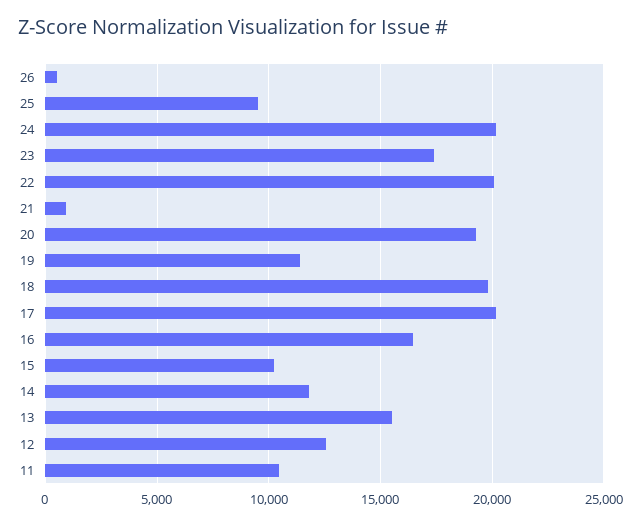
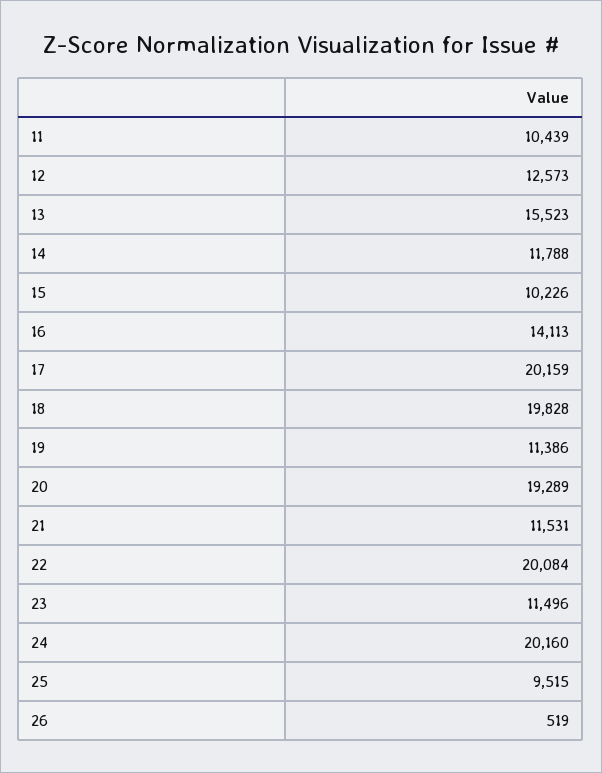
23: 17500 -> 11496
21: 1000 -> 11531
16: 16500 -> 14113

